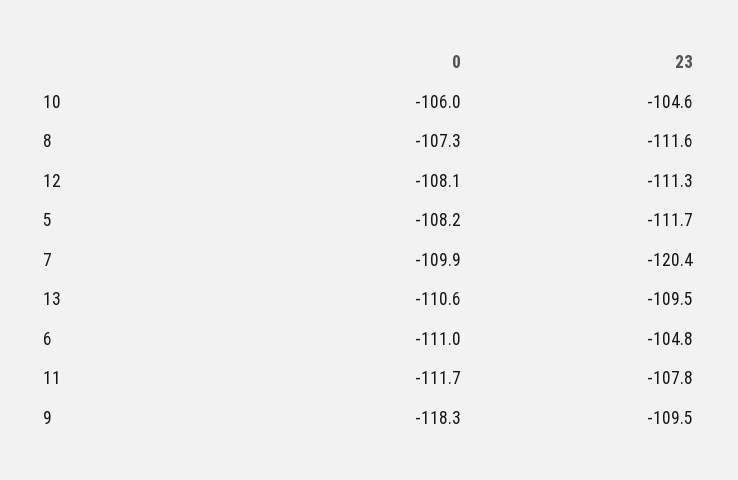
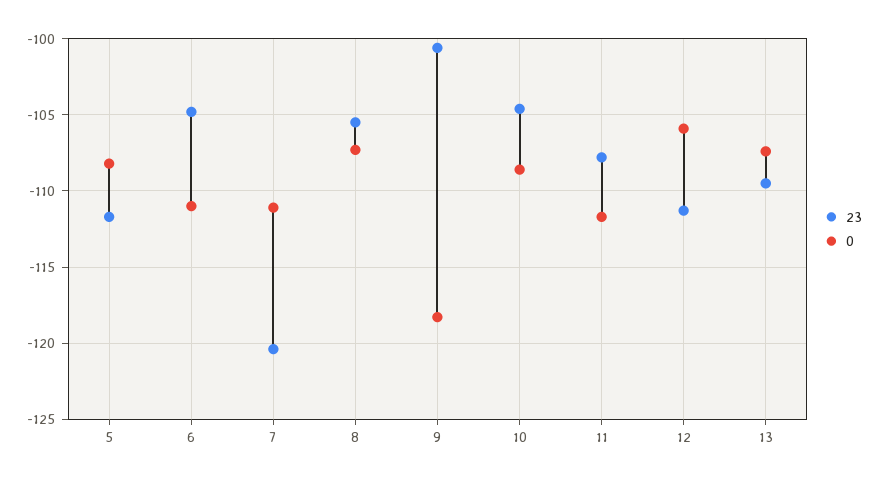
0, 10: -106 -> -108.5
23, 8: -111.6 -> -105.5
0, 12: -108.1 -> -106
0, 7: -109.9 -> -111
0, 13: -110.6 -> -107.5
23, 9: -109.5 -> -100.5

